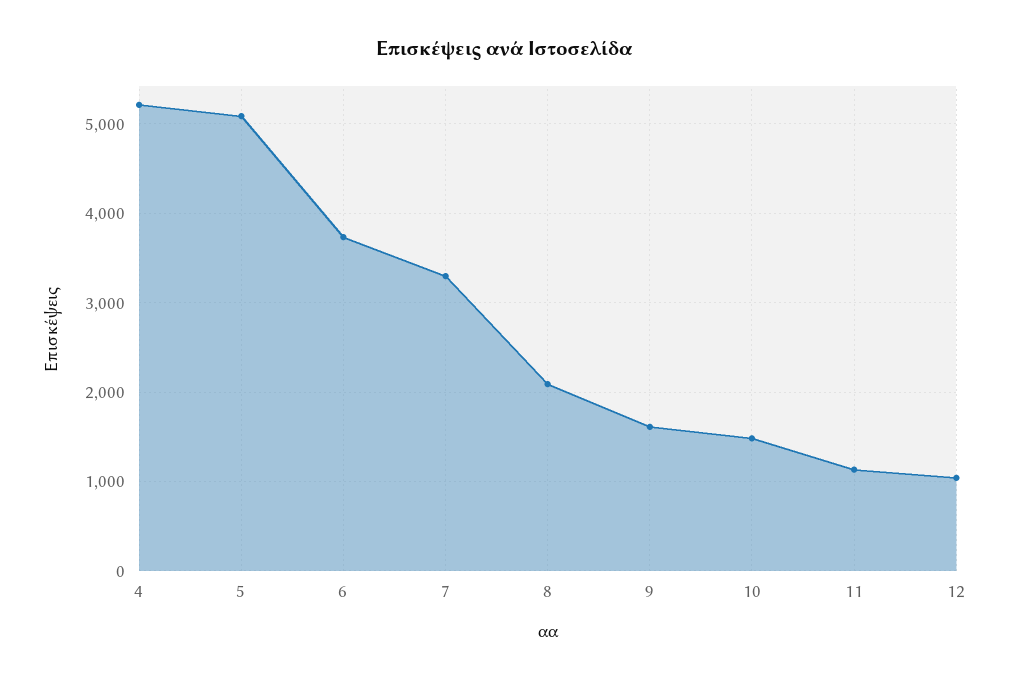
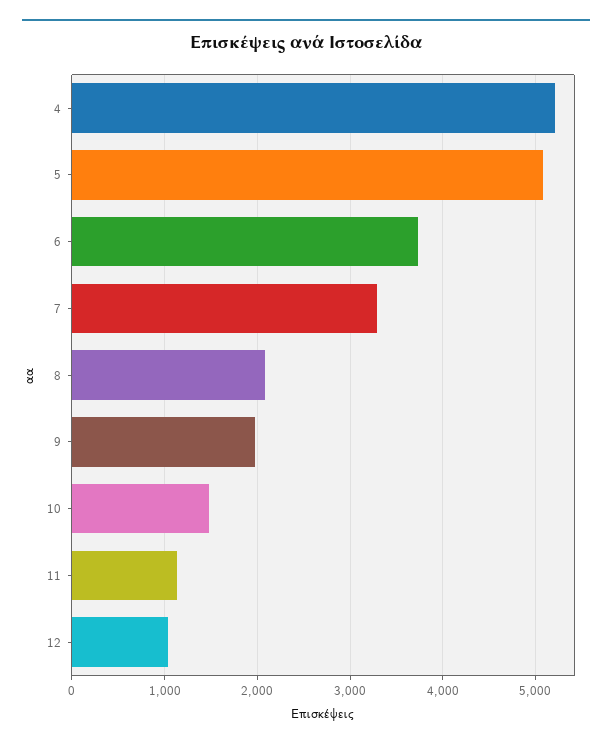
9: 1600 -> 2000

